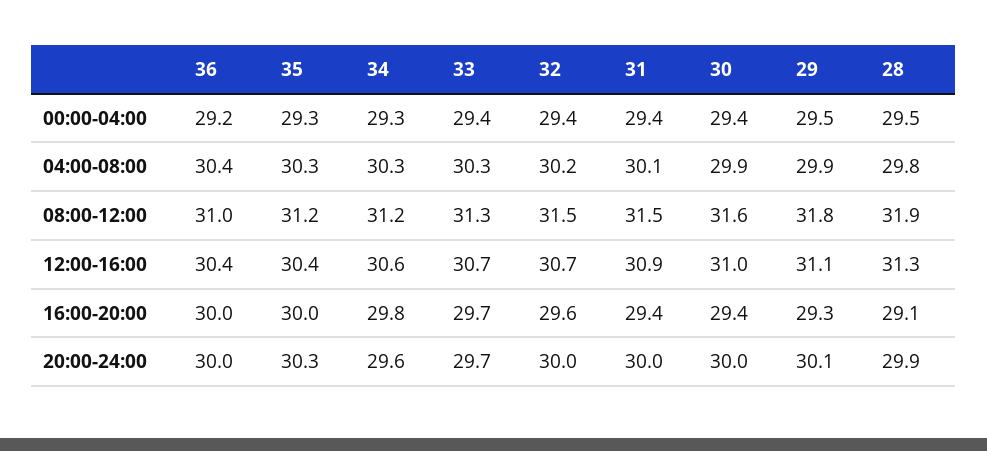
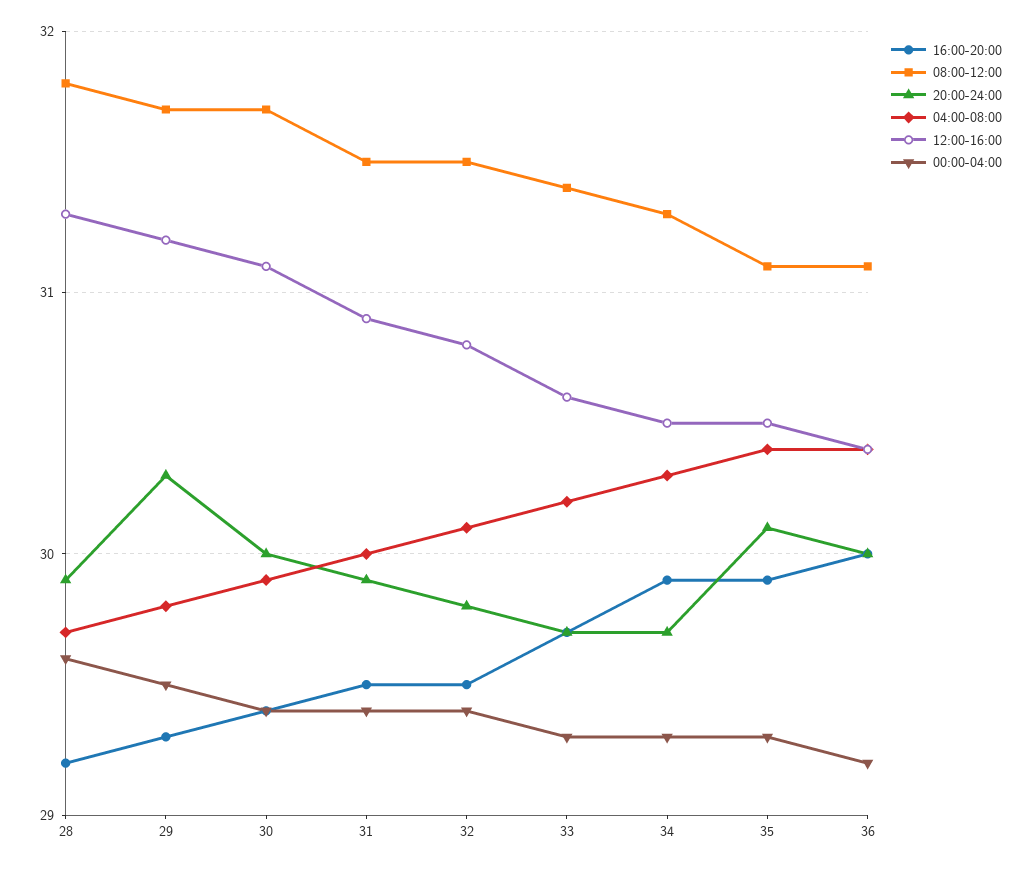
00:00-04:00, 33: 29.4 -> 29.3
00:00-04:00, 28: 29.5 -> 29.6
04:00-08:00, 35: 30.3 -> 30.4
04:00-08:00, 33: 30.3 -> 30.2
04:00-08:00, 32: 30.2 -> 30.1
04:00-08:00, 31: 30.1 -> 30
04:00-08:00, 29: 29.9 -> 29.8
04:00-08:00, 28: 29.8 -> 29.7
08:00-12:00, 36: 31 -> 31.1
08:00-12:00, 35: 31.2 -> 31.1
08:00-12:00, 34: 31.2 -> 31.3
08:00-12:00, 33: 31.3 -> 31.4
08:00-12:00, 30: 31.6 -> 31.7
08:00-12:00, 29: 31.8 -> 31.7
08:00-12:00, 28: 31.9 -> 31.8
12:00-16:00, 35: 30.4 -> 30.5
12:00-16:00, 34: 30.6 -> 30.5
12:00-16:00, 33: 30.7 -> 30.6
12:00-16:00, 32: 30.7 -> 30.8
12:00-16:00, 30: 31 -> 31.1
12:00-16:00, 29: 31.1 -> 31.2
16:00-20:00, 35: 30 -> 29.9
16:00-20:00, 34: 29.8 -> 29.9
16:00-20:00, 32: 29.6 -> 29.5
16:00-20:00, 31: 29.4 -> 29.5
16:00-20:00, 28: 29.1 -> 29.2
20:00-24:00, 35: 30.3 -> 30.1
20:00-24:00, 34: 29.6 -> 29.7
20:00-24:00, 32: 30 -> 29.8
20:00-24:00, 31: 30 -> 29.9
20:00-24:00, 29: 30.1 -> 30.3

